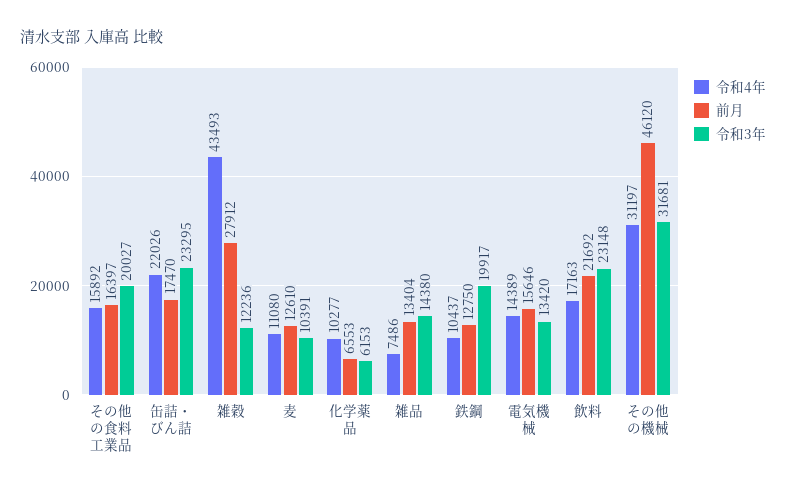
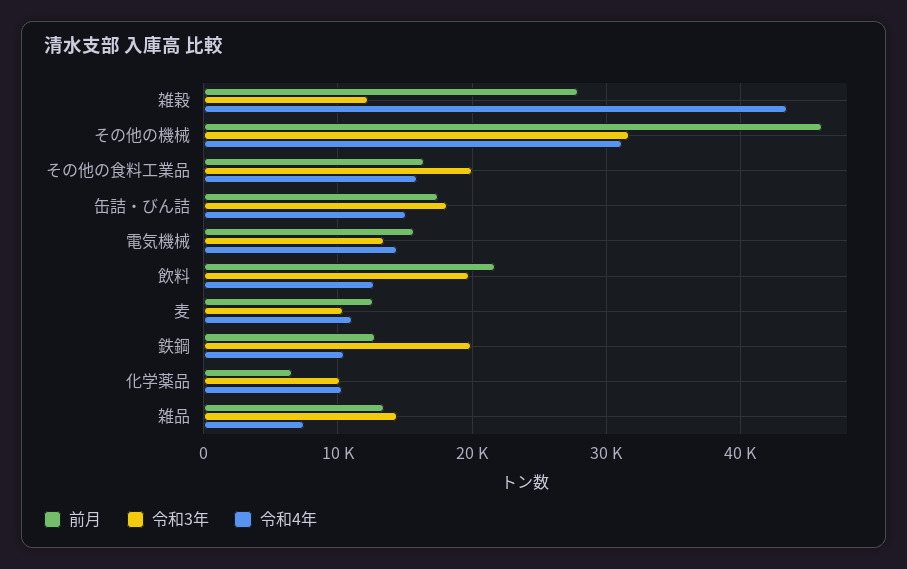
令和4年, 缶詰・びん詰: 22026 -> 15000
令和3年, 缶詰・びん詰: 23295 -> 18000
令和3年, 化学薬品: 6153 -> 10000
令和4年, 飲料: 17163 -> 13000
令和3年, 飲料: 23148 -> 20000

